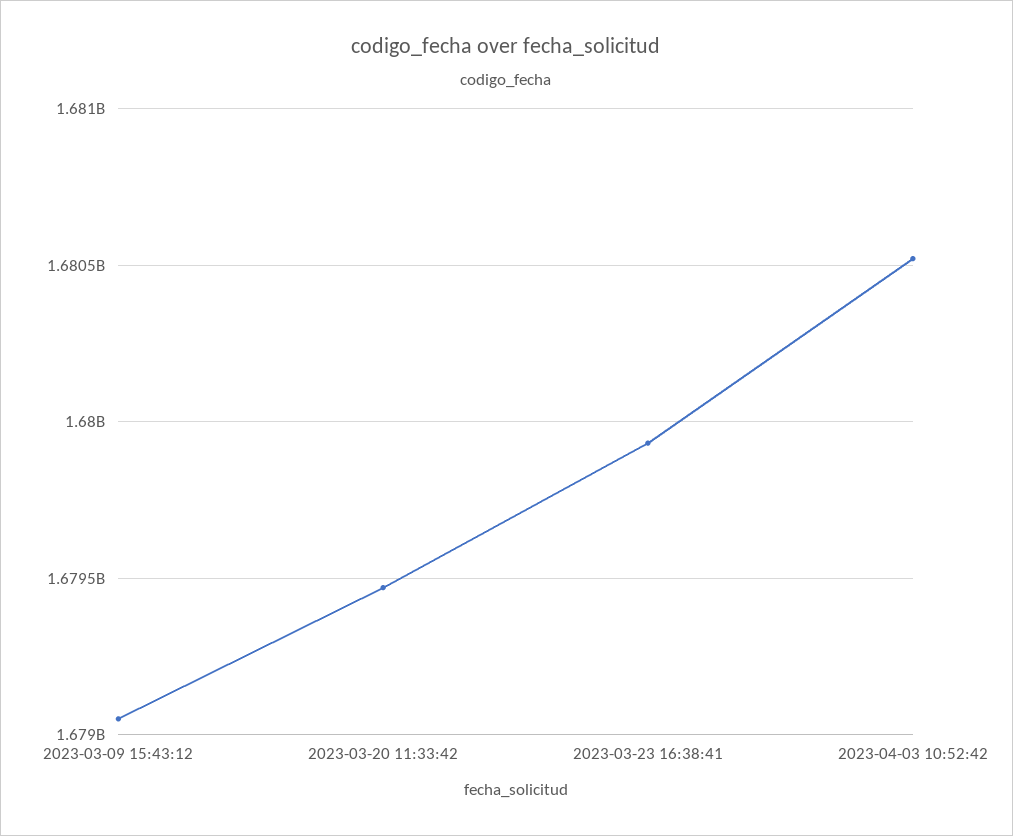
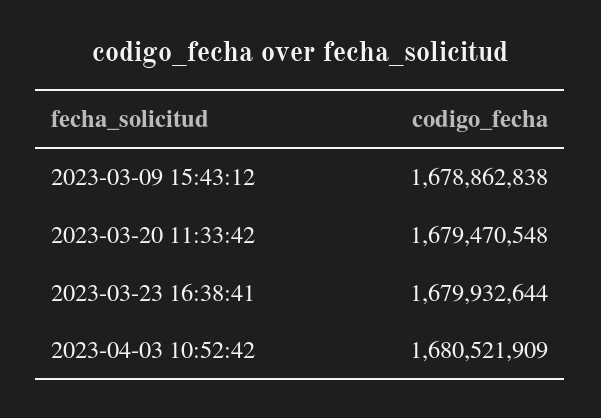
2023-03-09 15:43:12: 1679050000 -> 1678862838

